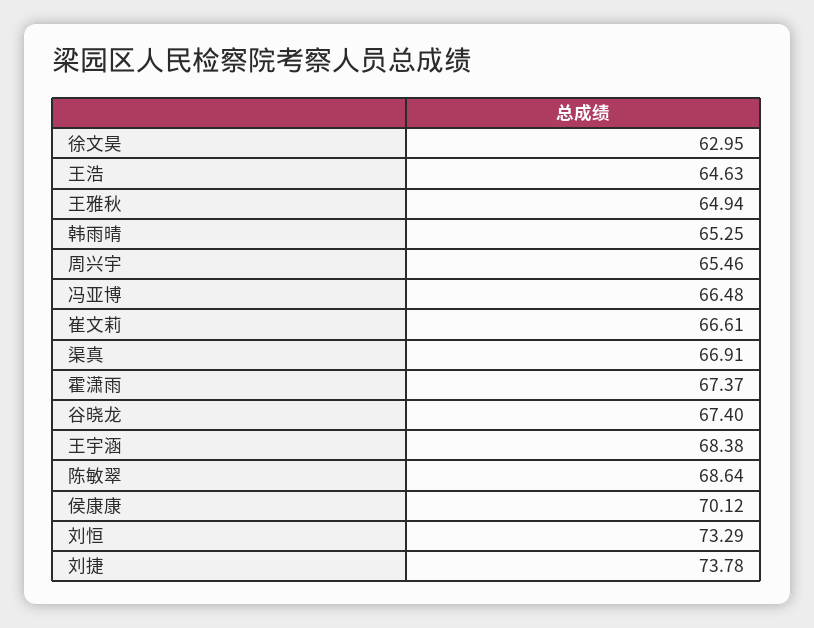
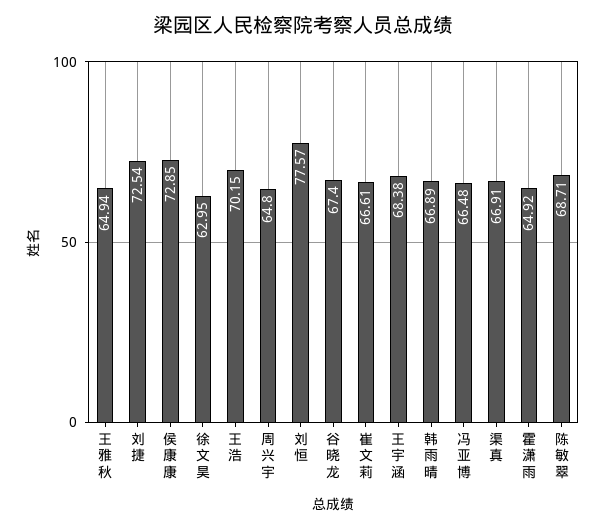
王浩: 64.63 -> 70.15
韩雨晴: 65.25 -> 66.89
周兴宇: 65.46 -> 64.8
霍潇雨: 67.37 -> 64.92
陈敏翠: 68.64 -> 68.71
侯康康: 70.12 -> 72.85
刘恒: 73.29 -> 77.57
刘捷: 73.78 -> 72.54

